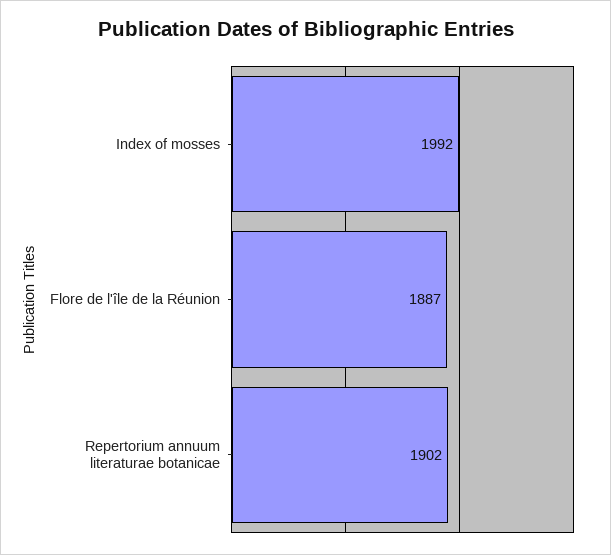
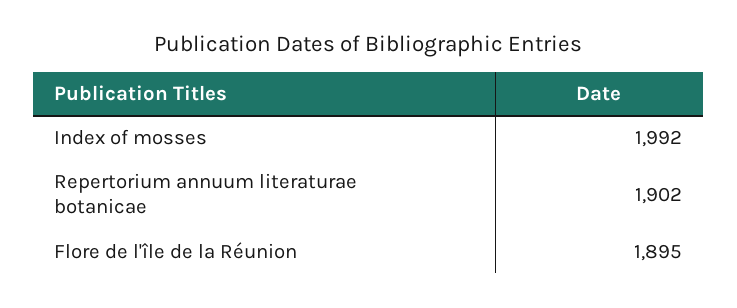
Flore de l'île de la Réunion: 1887 -> 1895

